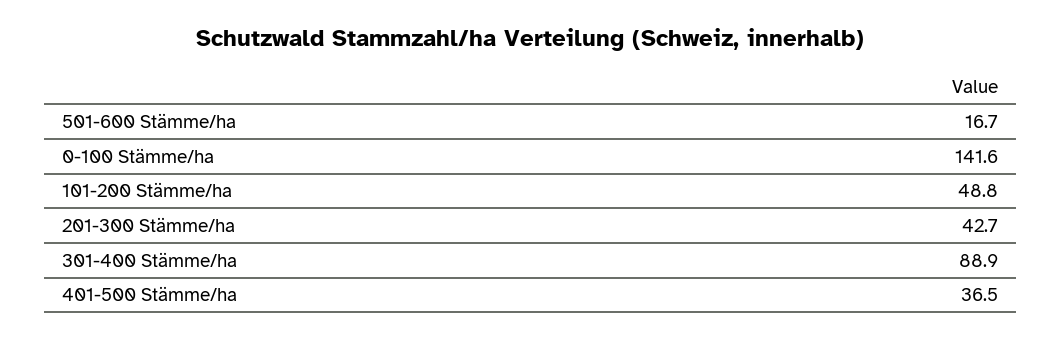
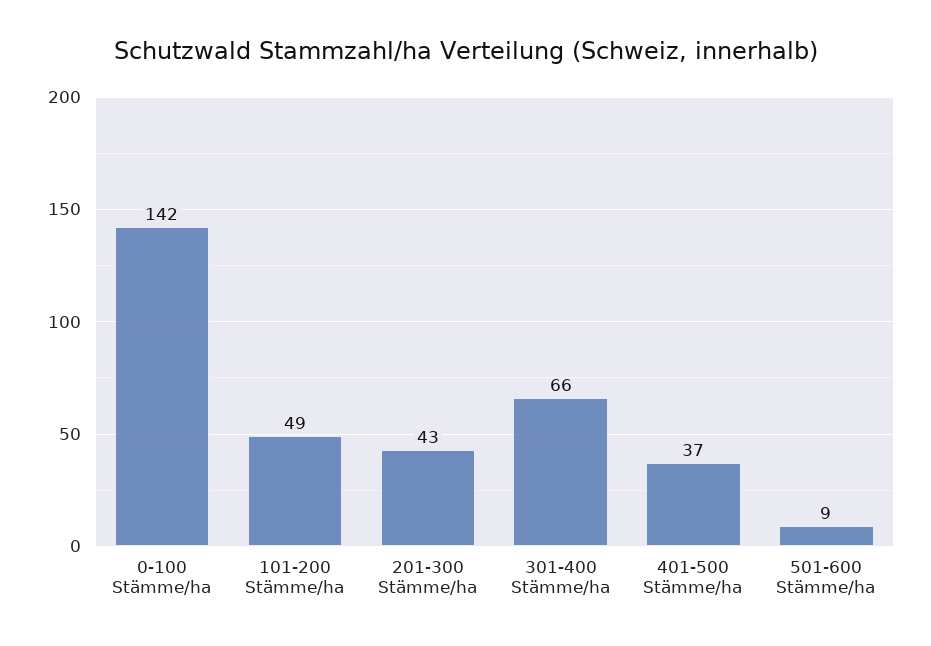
501-600 Stämme/ha: 16.7 -> 9
301-400 Stämme/ha: 88.9 -> 66

